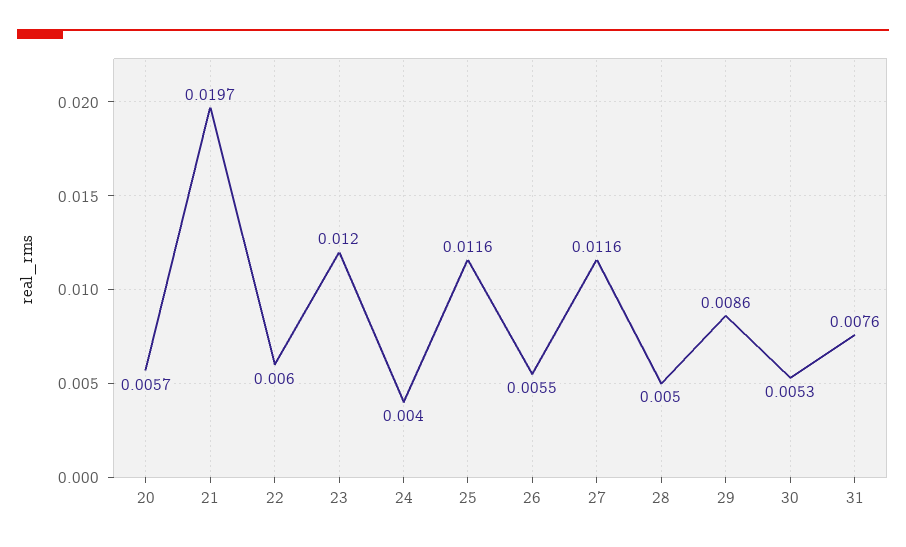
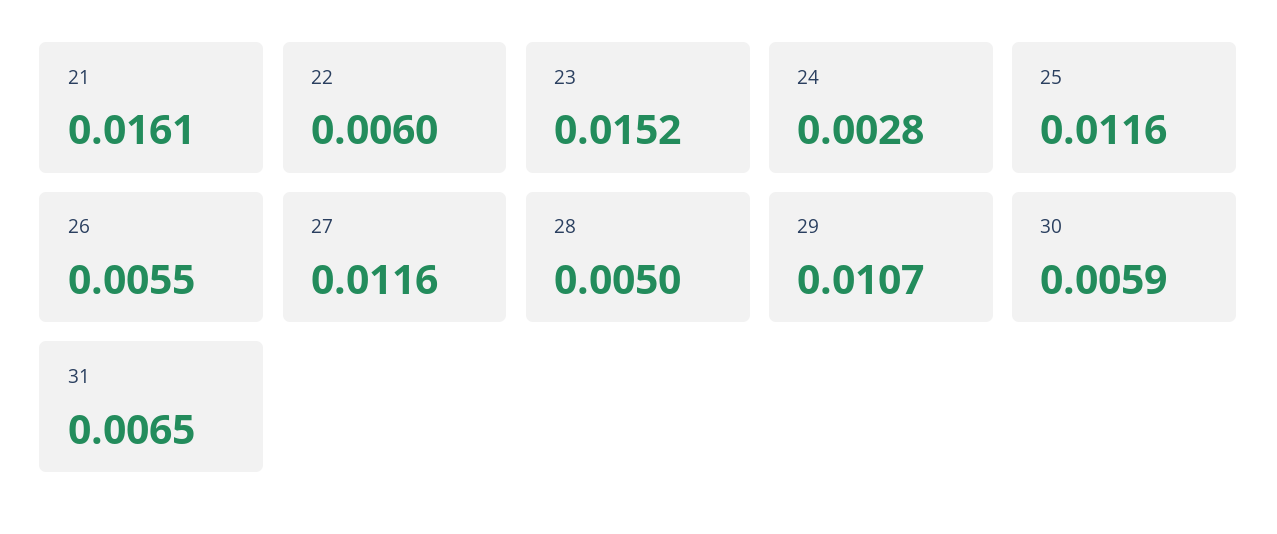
20: 0.0057 -> none
21: 0.0197 -> 0.0161
23: 0.012 -> 0.0152
24: 0.004 -> 0.0028
29: 0.0086 -> 0.0107
30: 0.0053 -> 0.0059
31: 0.0076 -> 0.0065

